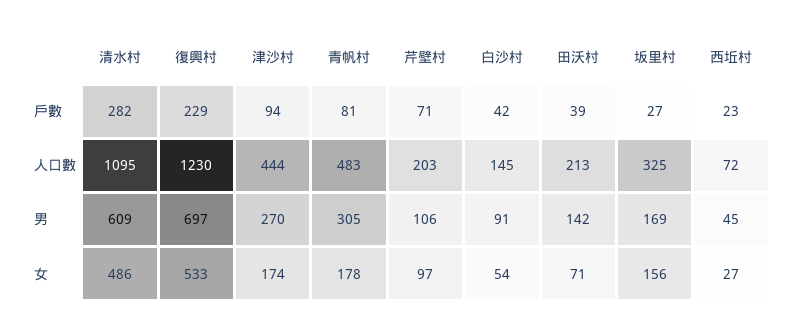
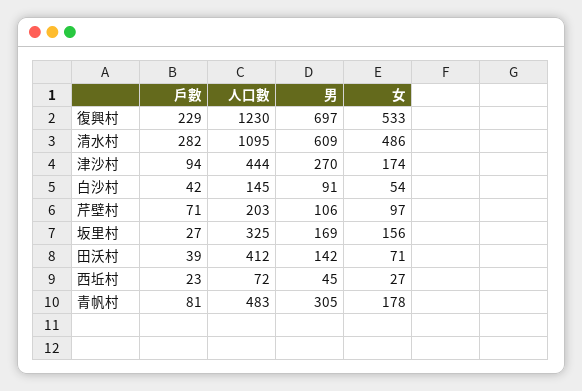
田沃村, 人口數: 213 -> 412

